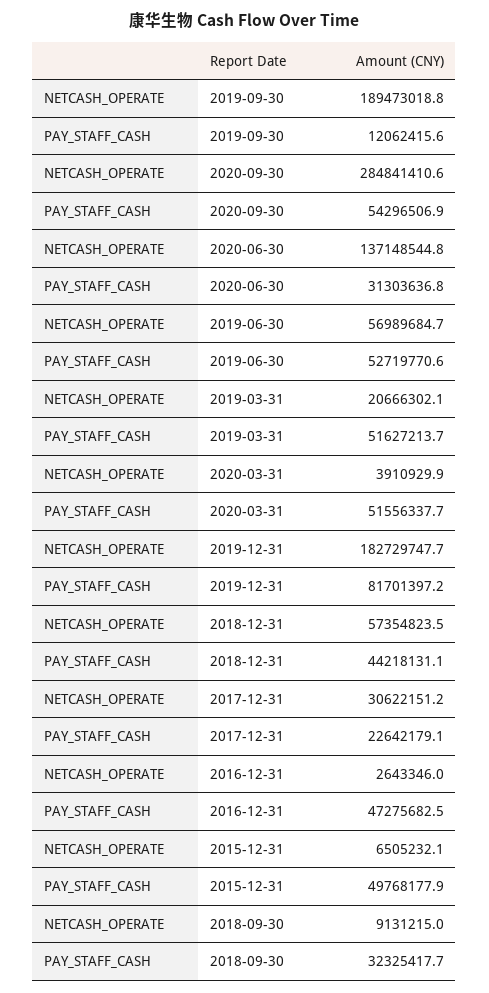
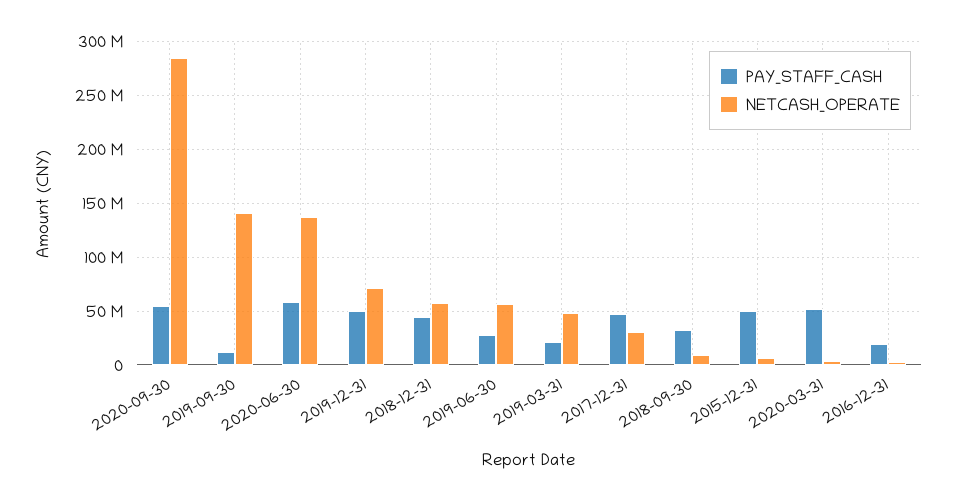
NETCASH_OPERATE, 2019-09-30: 189473018.8 -> 140000000
PAY_STAFF_CASH, 2020-06-30: 31303636.8 -> 60000000
PAY_STAFF_CASH, 2019-06-30: 52719770.6 -> 30000000
NETCASH_OPERATE, 2019-03-31: 20666302.1 -> 50000000
PAY_STAFF_CASH, 2019-03-31: 51627213.7 -> 20000000
NETCASH_OPERATE, 2019-12-31: 182729747.7 -> 70000000
PAY_STAFF_CASH, 2019-12-31: 81701397.2 -> 50000000
PAY_STAFF_CASH, 2017-12-31: 22642179.1 -> 50000000
PAY_STAFF_CASH, 2016-12-31: 47275682.5 -> 20000000

